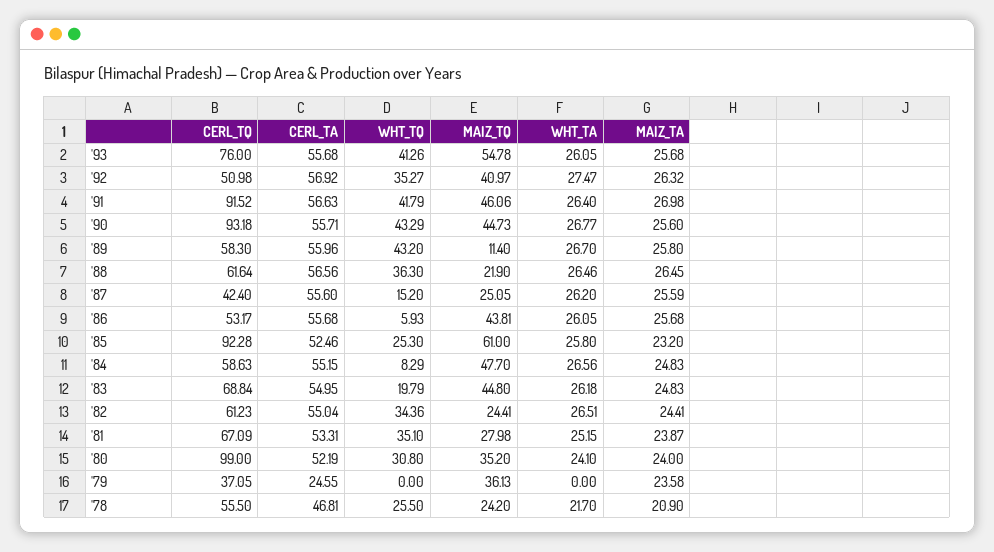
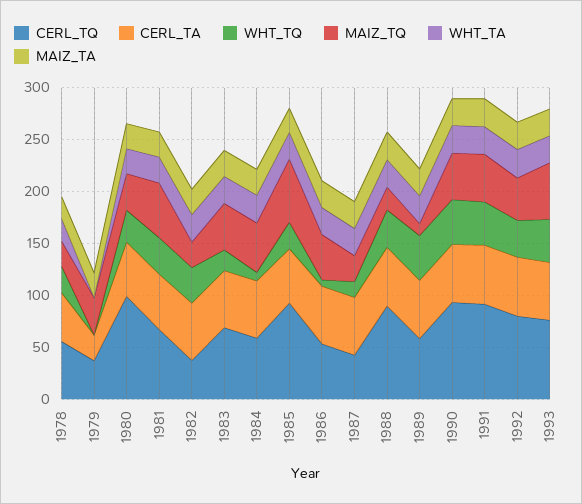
CERL_TQ, '92: 50.98 -> 80
CERL_TQ, '88: 61.64 -> 90
CERL_TQ, '82: 61.23 -> 40
MAIZ_TQ, '81: 27.98 -> 50

